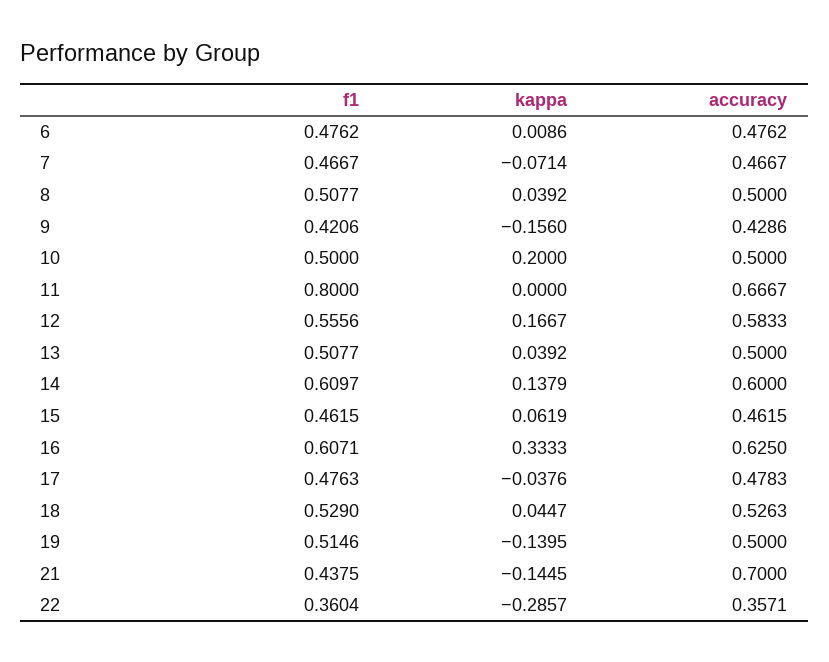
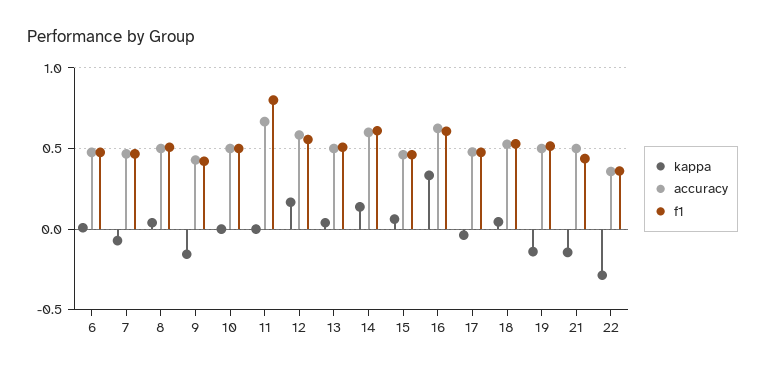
kappa, 10: 0.2 -> 0
accuracy, 21: 0.7 -> 0.5

